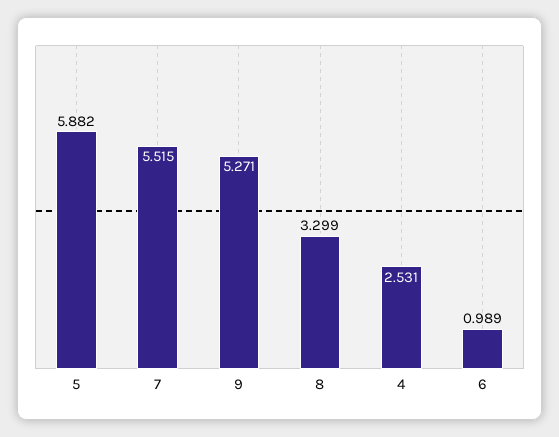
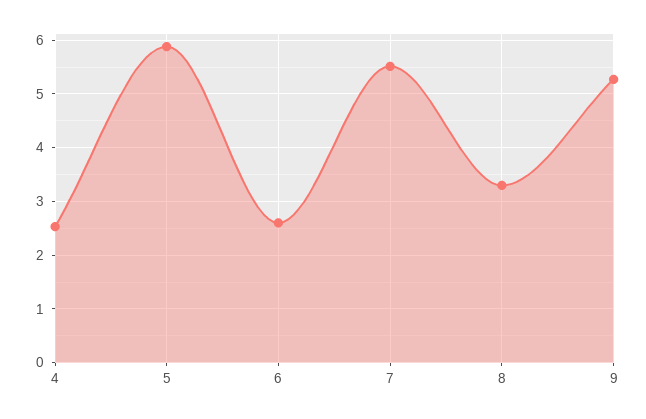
6: 0.989 -> 2.6

